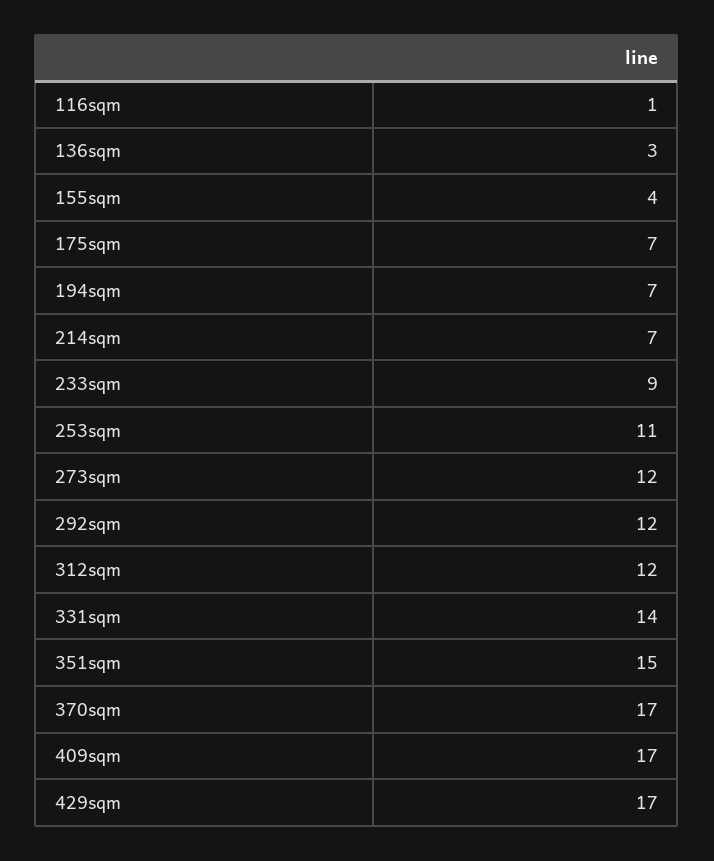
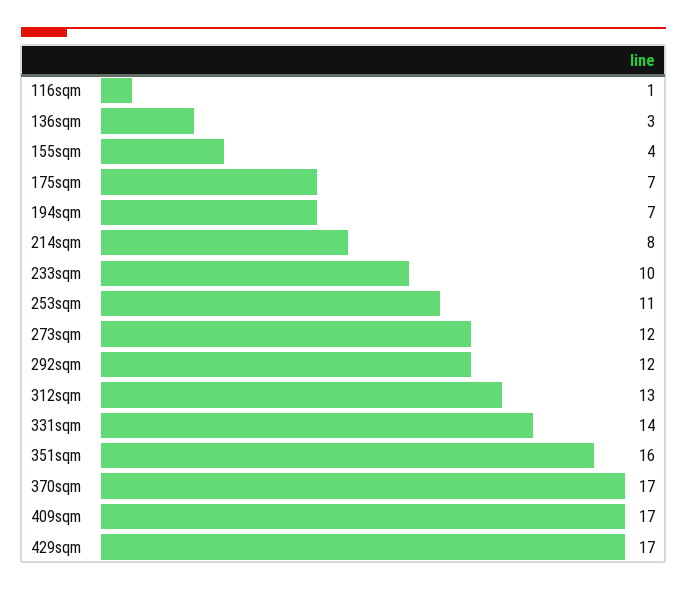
214sqm: 7 -> 8
233sqm: 9 -> 10
312sqm: 12 -> 13
351sqm: 15 -> 16

